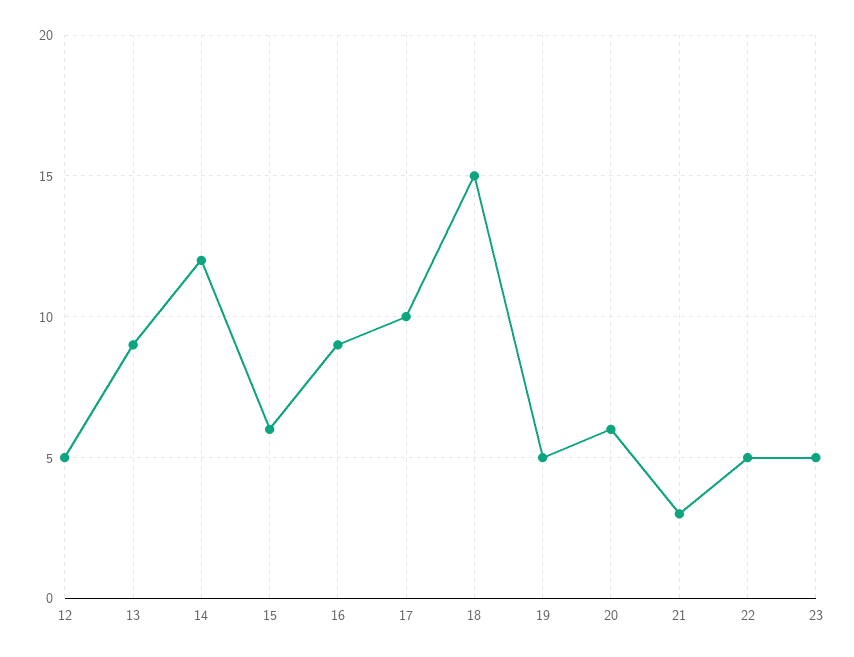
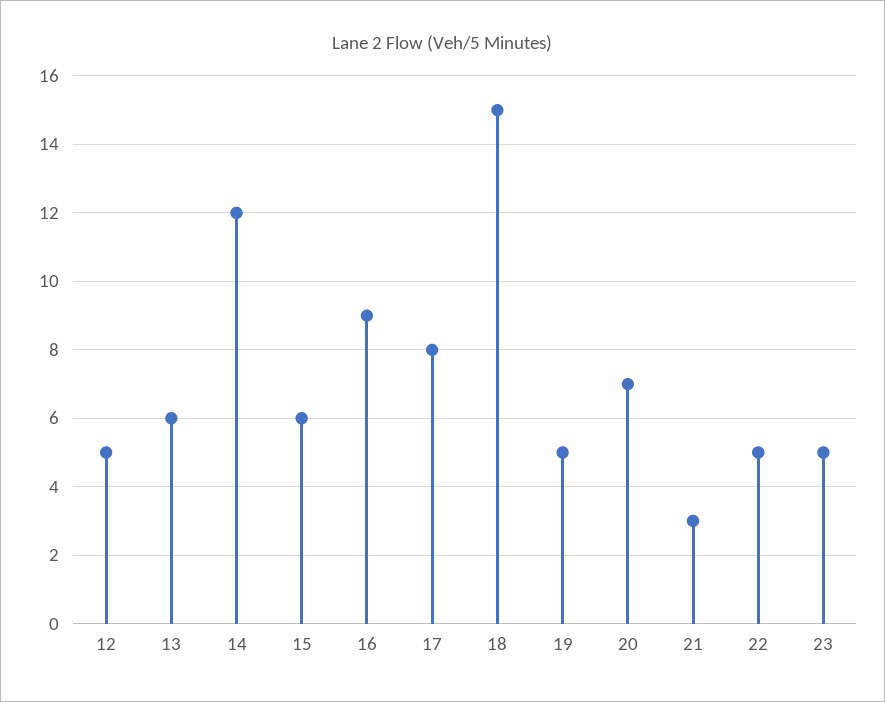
13: 9 -> 6
17: 10 -> 8
20: 6 -> 7

